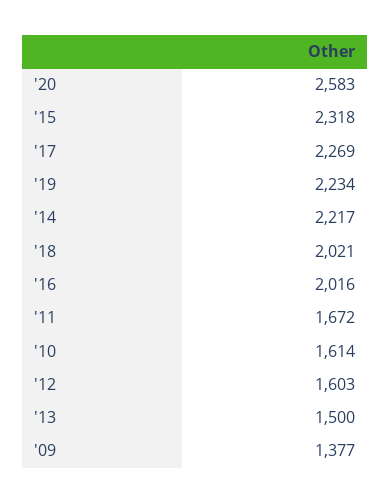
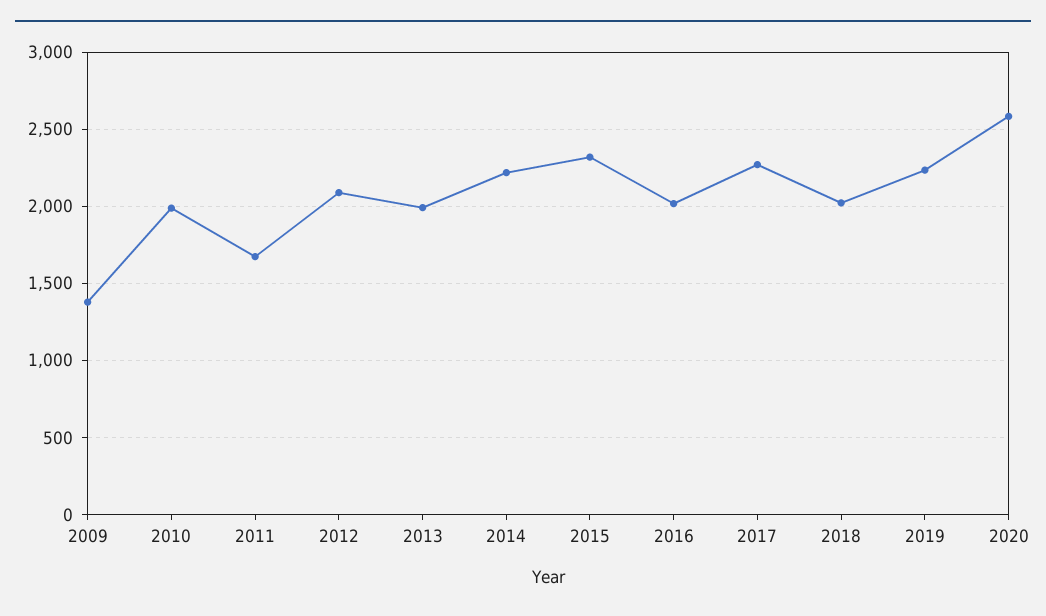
'10: 1614 -> 2000
'12: 1603 -> 2100
'13: 1500 -> 2000

